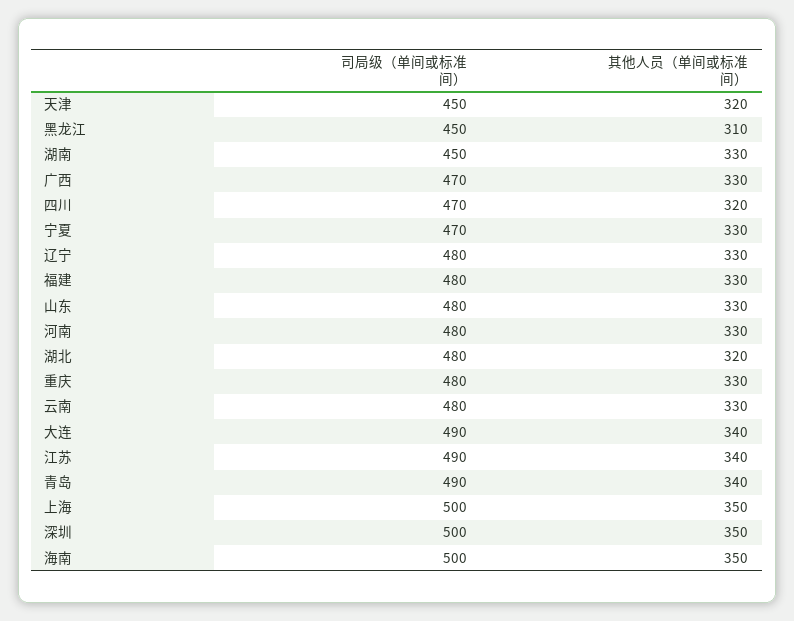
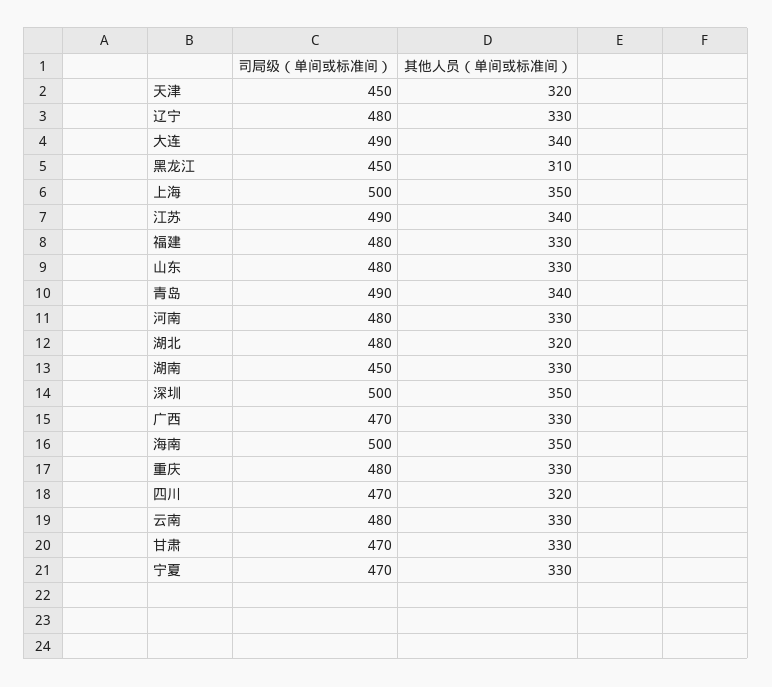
司局级（单间或标准间）, 甘肃: none -> 470
其他人员（单间或标准间）, 甘肃: none -> 330

